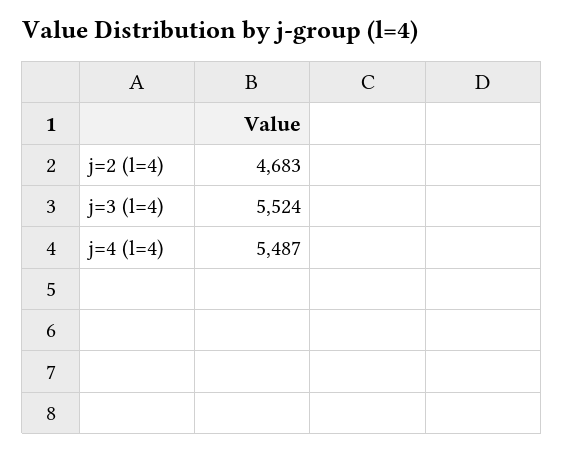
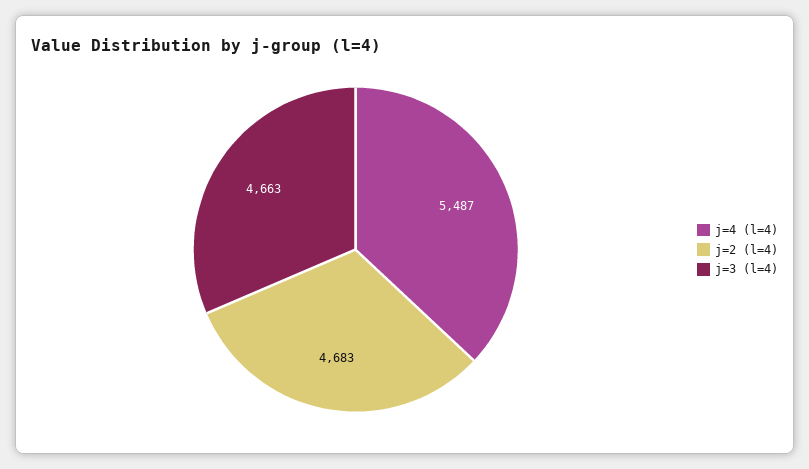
j=3 (l=4): 5524 -> 4663

